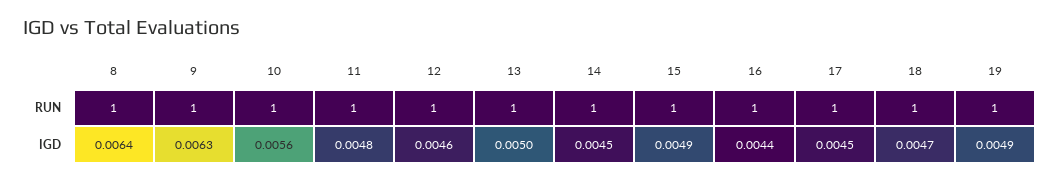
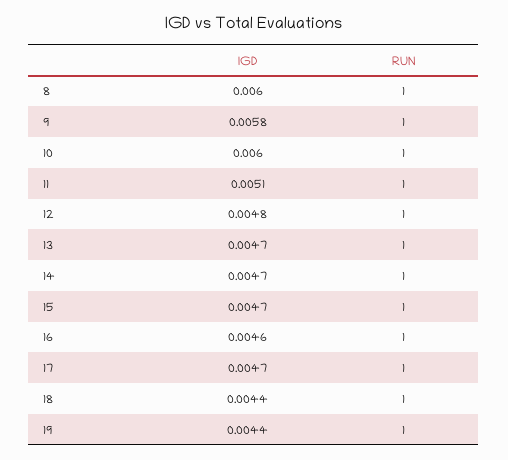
8, IGD: 0.0064 -> 0.006
9, IGD: 0.0063 -> 0.0058
10, IGD: 0.0056 -> 0.006
11, IGD: 0.0048 -> 0.0051
12, IGD: 0.0046 -> 0.0048
13, IGD: 0.005 -> 0.0047
14, IGD: 0.0045 -> 0.0047
15, IGD: 0.0049 -> 0.0047
16, IGD: 0.0044 -> 0.0046
17, IGD: 0.0045 -> 0.0047
18, IGD: 0.0047 -> 0.0044
19, IGD: 0.0049 -> 0.0044

